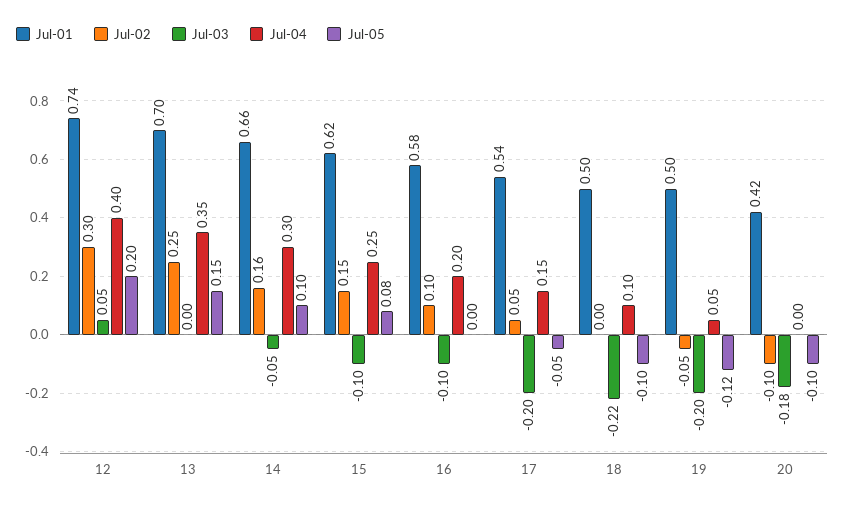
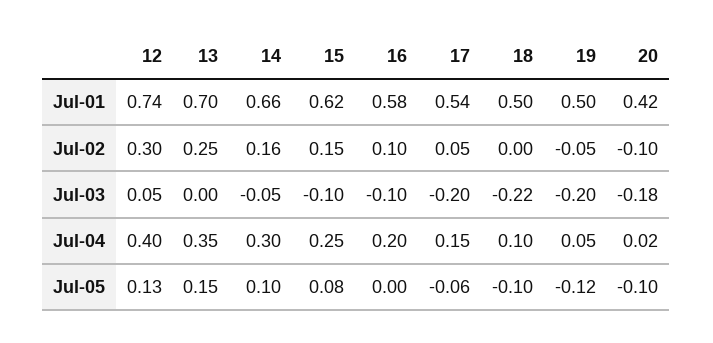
Jul-05, 12: 0.2 -> 0.13
Jul-05, 17: -0.05 -> -0.06
Jul-04, 20: 0 -> 0.02

